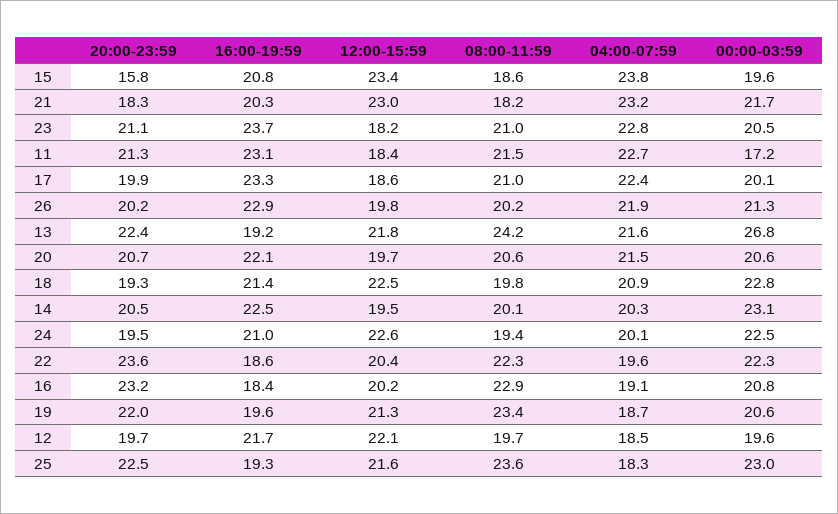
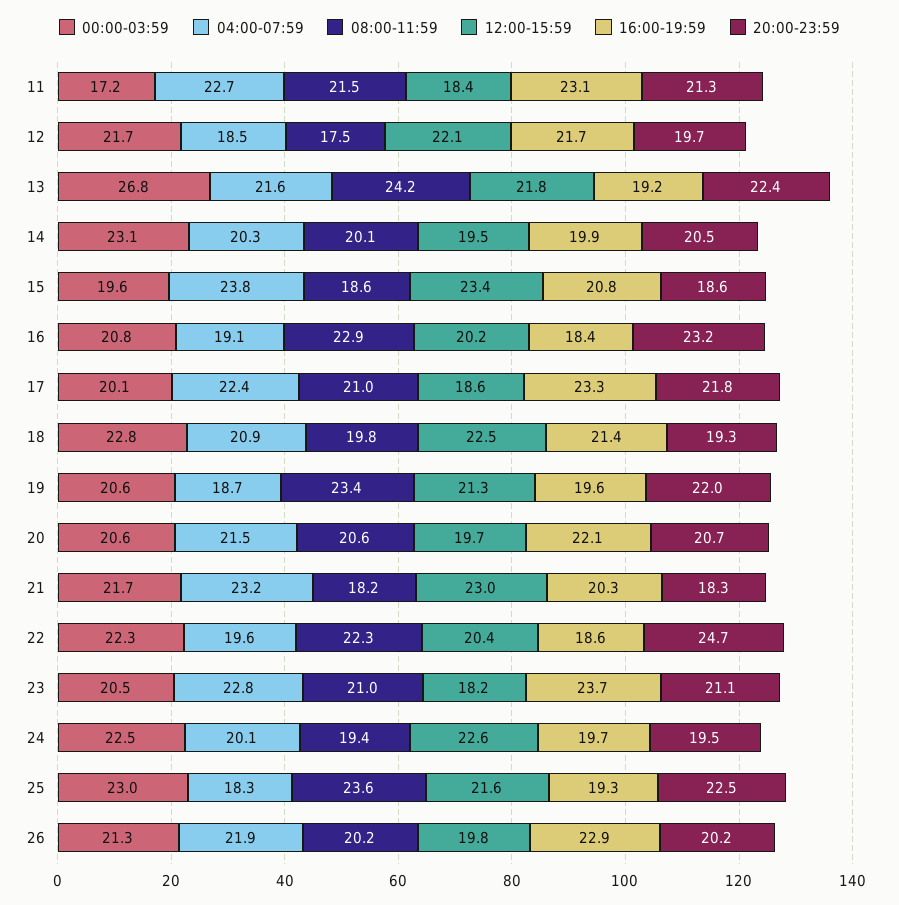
20:00-23:59, 15: 15.8 -> 18.6
20:00-23:59, 17: 19.9 -> 21.8
16:00-19:59, 14: 22.5 -> 19.9
16:00-19:59, 24: 21 -> 19.7
20:00-23:59, 22: 23.6 -> 24.7
08:00-11:59, 12: 19.7 -> 17.5
00:00-03:59, 12: 19.6 -> 21.7

